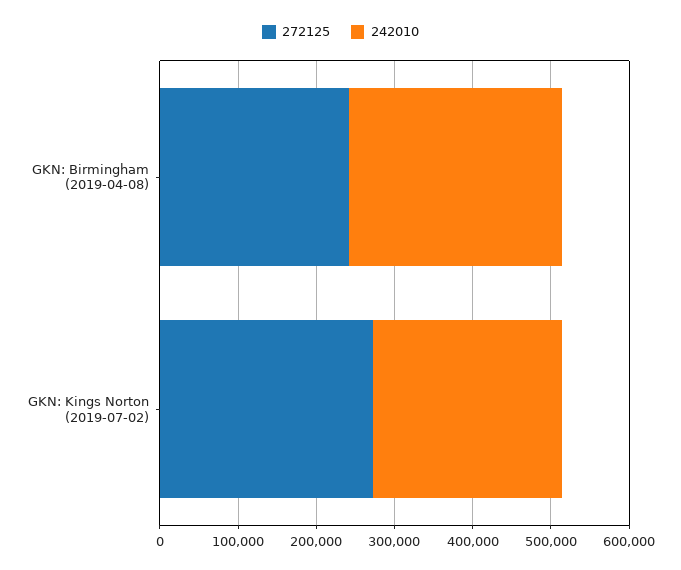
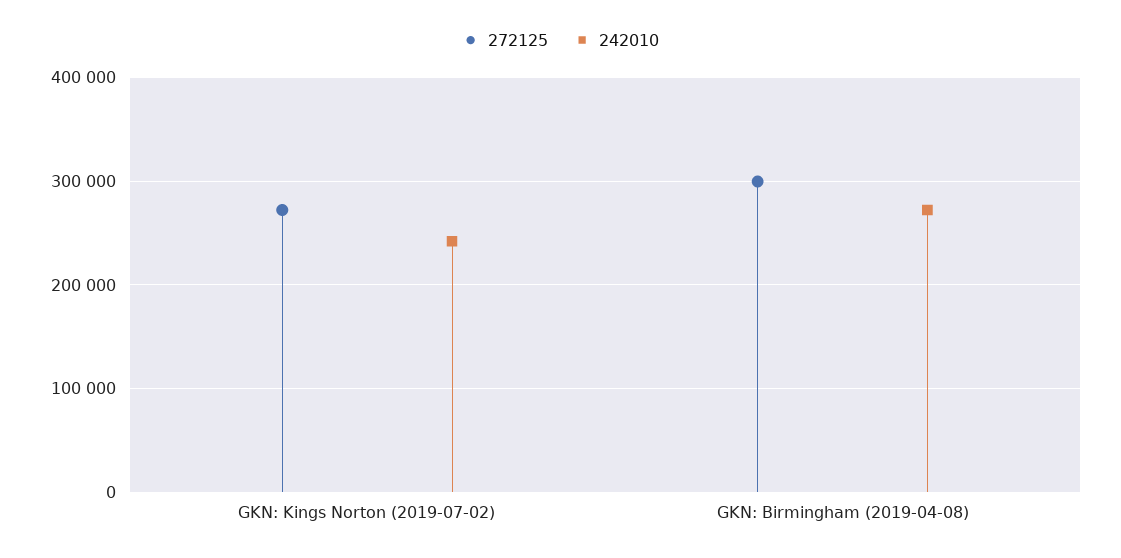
272125, GKN: Birmingham (2019-04-08): 240000 -> 300000

